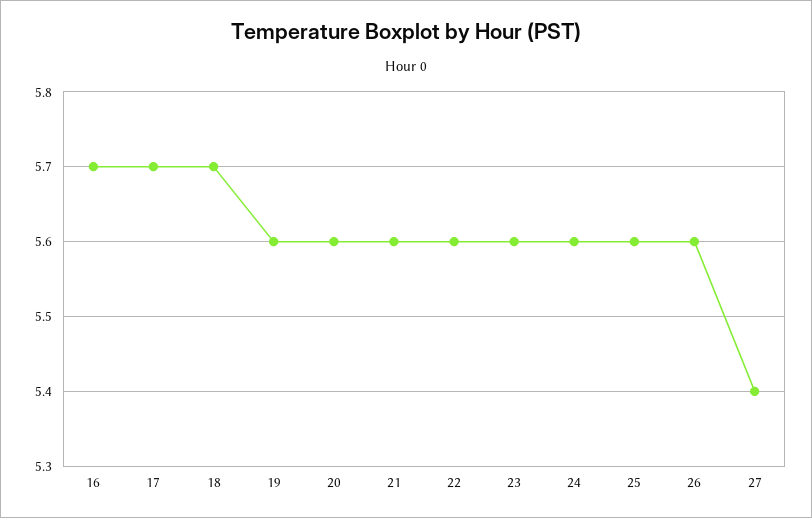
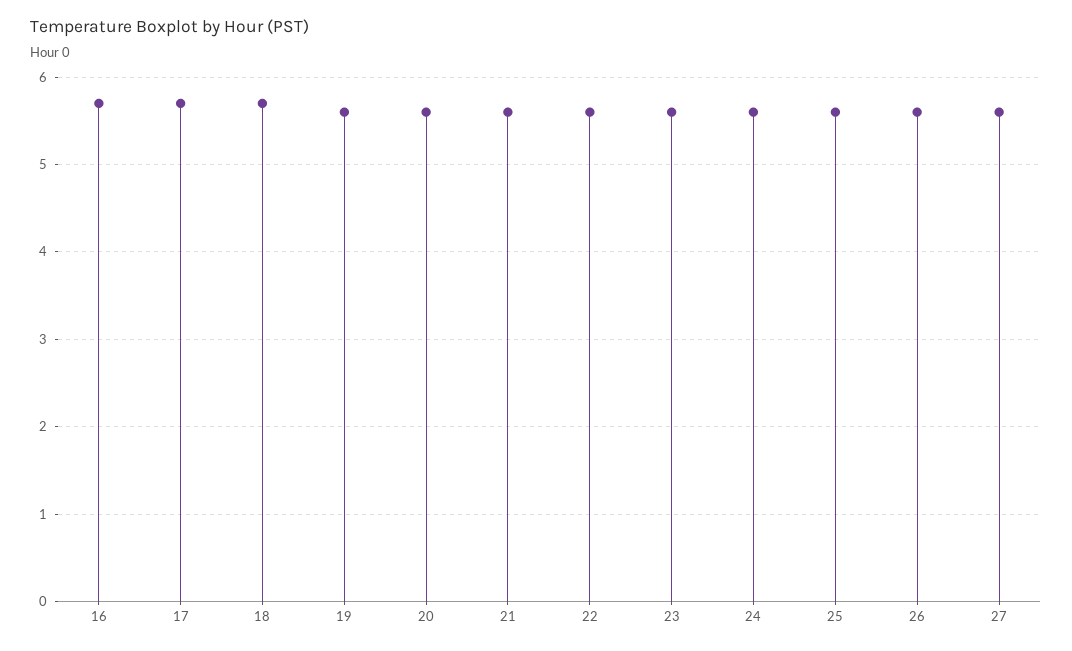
27: 5.4 -> 5.6

